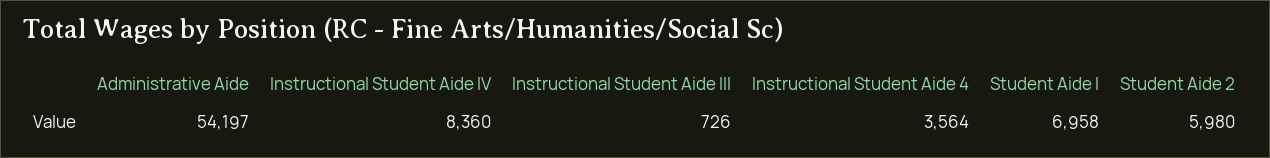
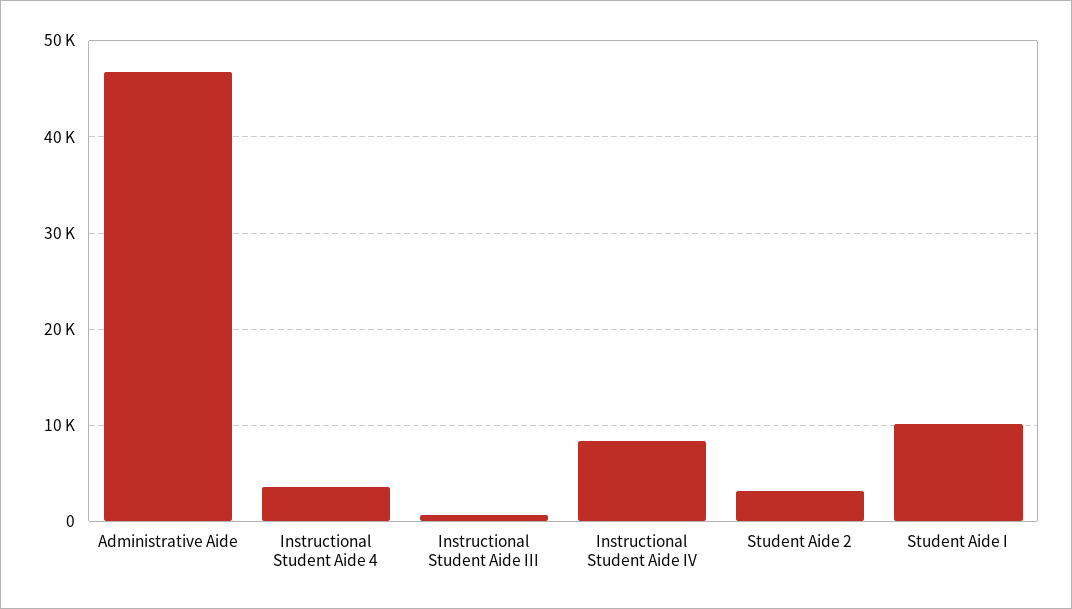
Administrative Aide: 54197 -> 47000
Student Aide I: 6958 -> 10000
Student Aide 2: 5980 -> 3000

